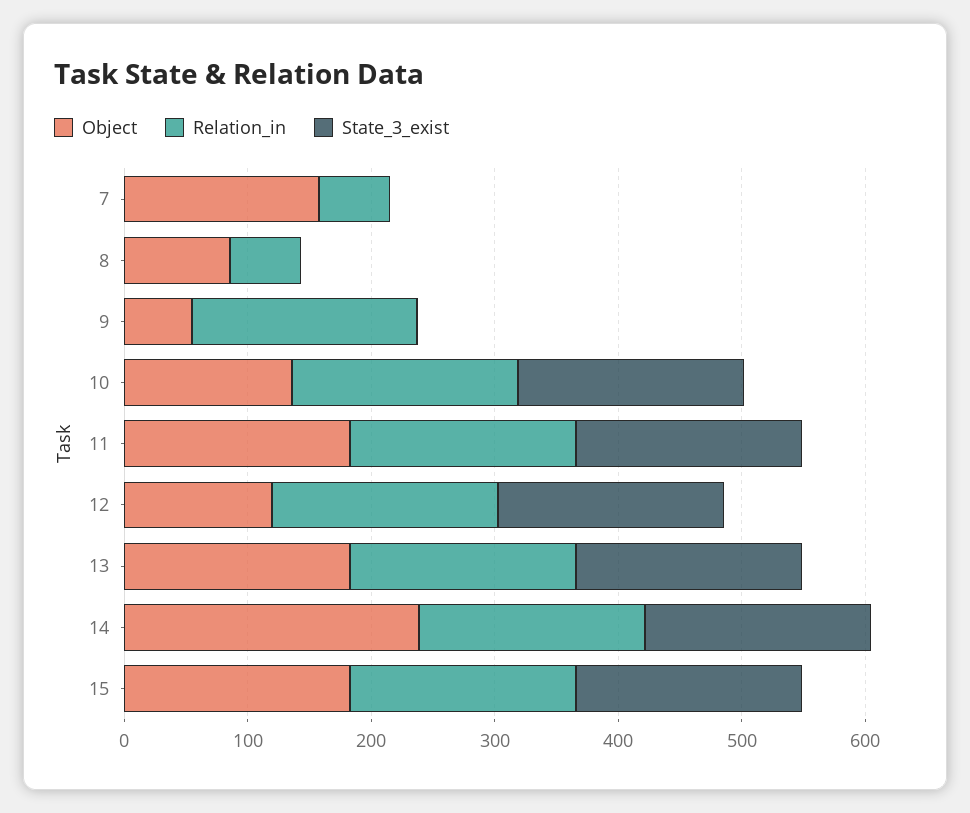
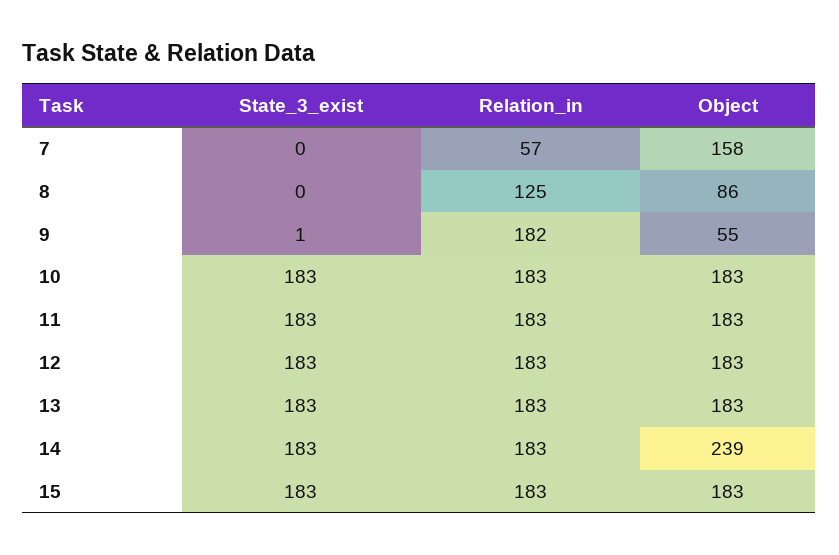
Relation_in, 8: 60 -> 125
Object, 10: 140 -> 183
Object, 12: 120 -> 183

